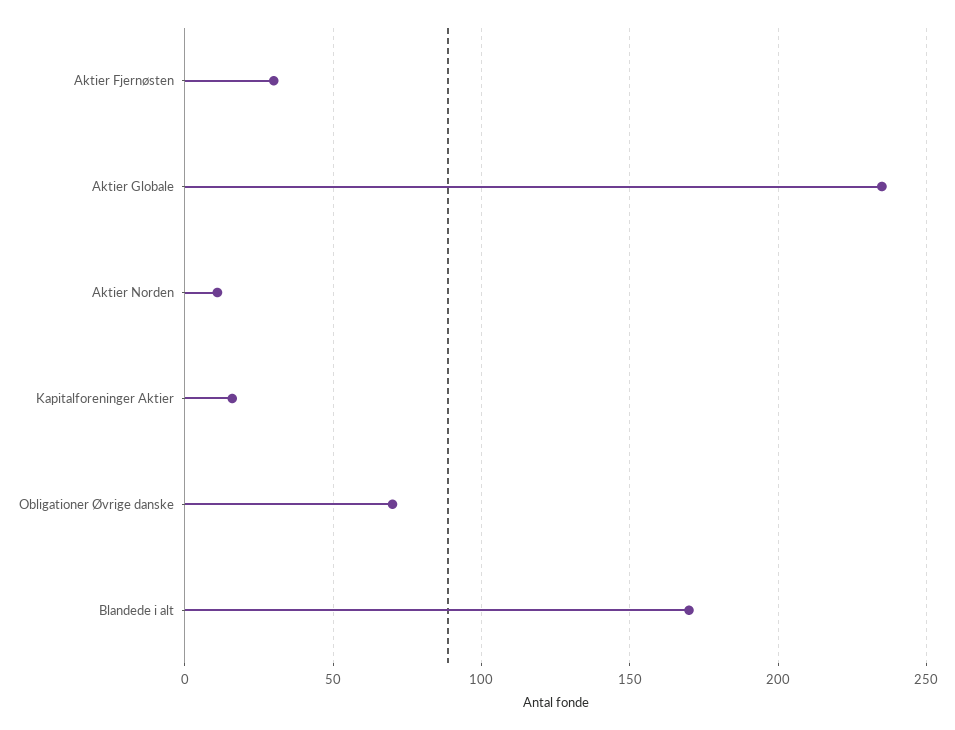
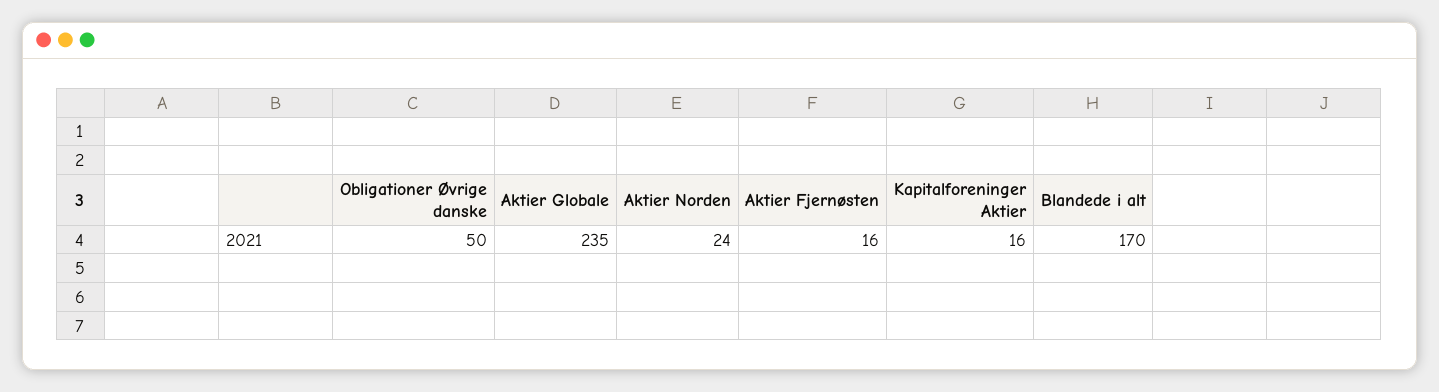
Aktier Fjernøsten: 30 -> 16
Aktier Norden: 10 -> 24
Obligationer Øvrige danske: 70 -> 50

